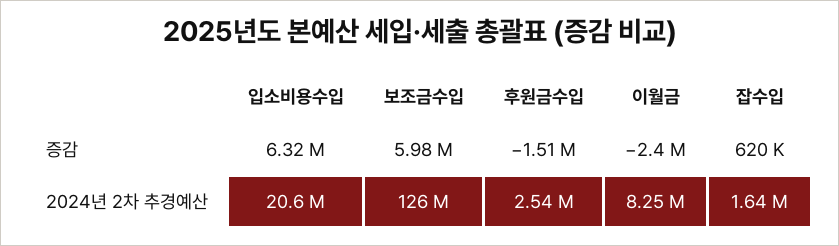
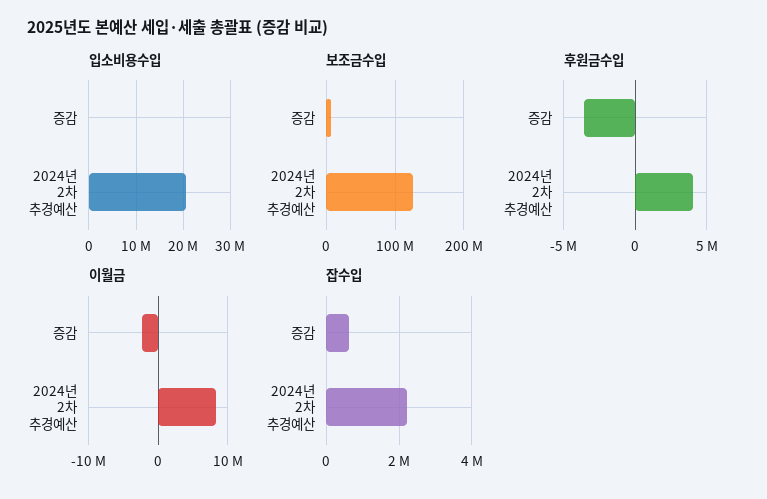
입소비용수입, 증감: 6320000 -> 0
후원금수입, 증감: -1510000 -> -3500000
후원금수입, 2024년 2차 추경예산: 2540000 -> 4000000
잡수입, 2024년 2차 추경예산: 1640000 -> 2200000

